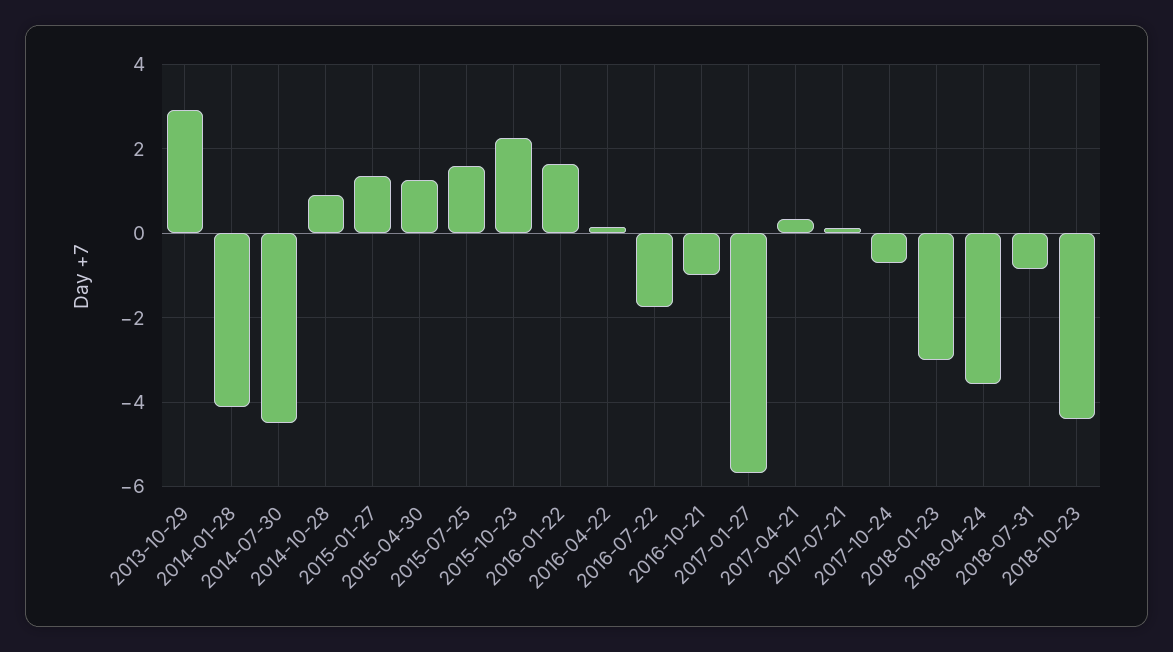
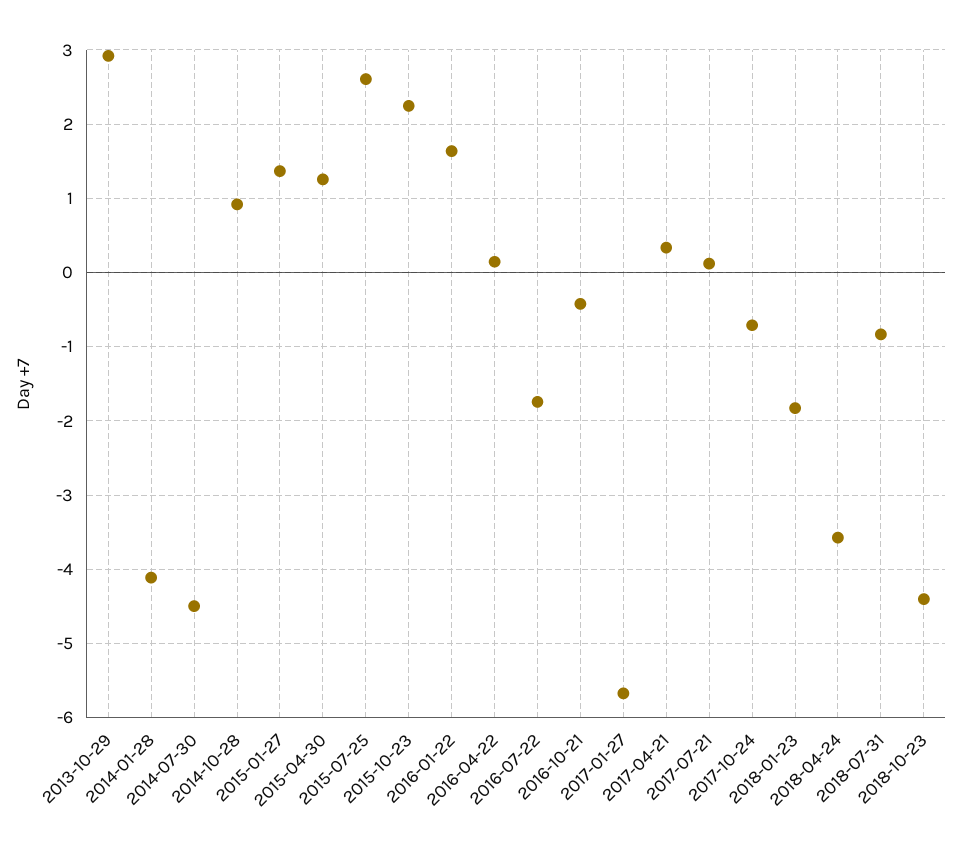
2015-07-25: 1.6 -> 2.6
2016-10-21: -1 -> -0.4
2018-01-23: -3 -> -1.8

